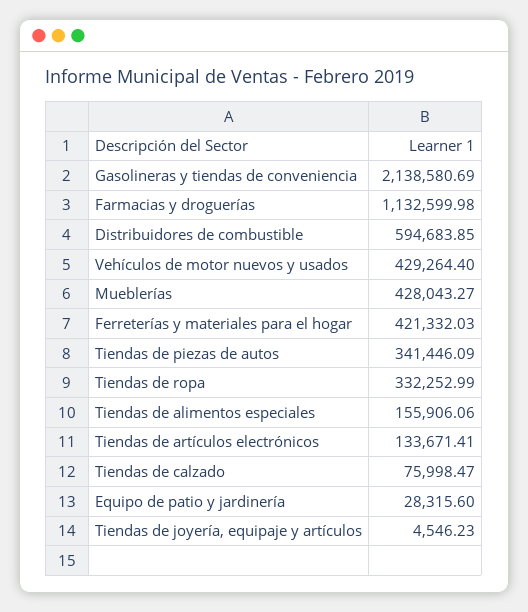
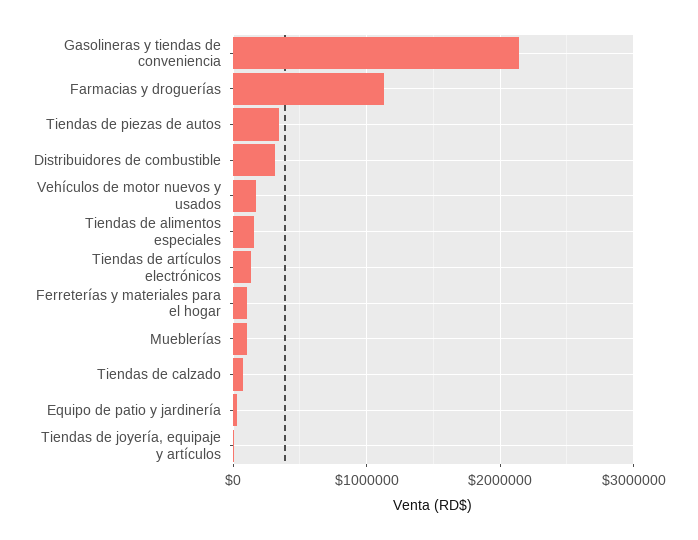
Distribuidores de combustible: 594683.85 -> 300000
Vehículos de motor nuevos y usados: 429264.4 -> 200000
Mueblerías: 428043.27 -> 100000
Ferreterías y materiales para el hogar: 421332.03 -> 100000
Tiendas de ropa: 332252.99 -> none

